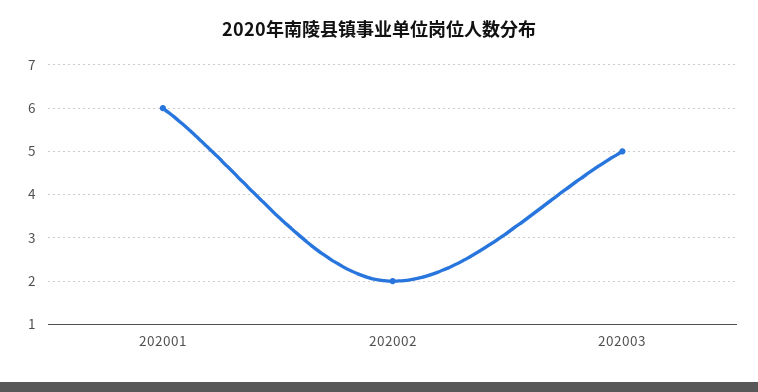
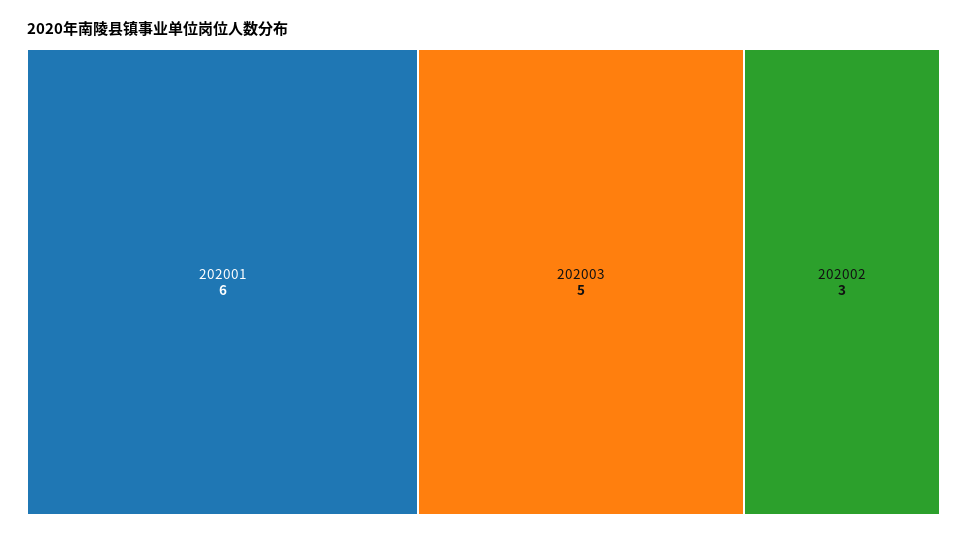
202002: 2 -> 3

